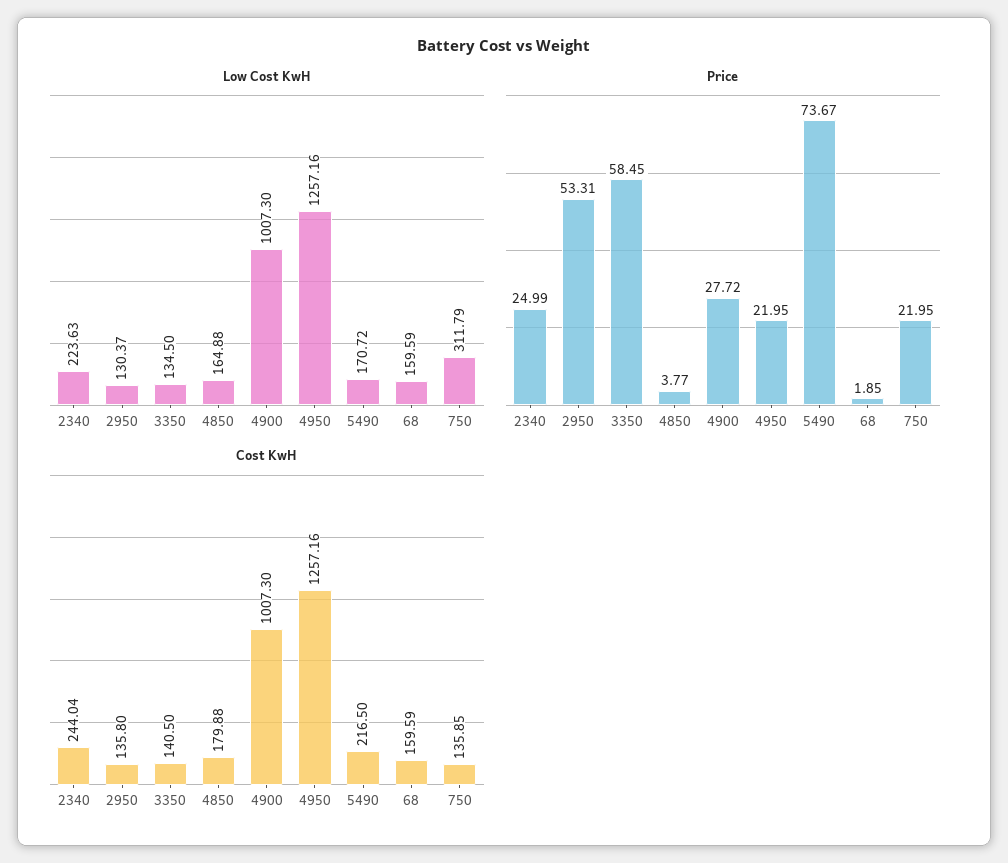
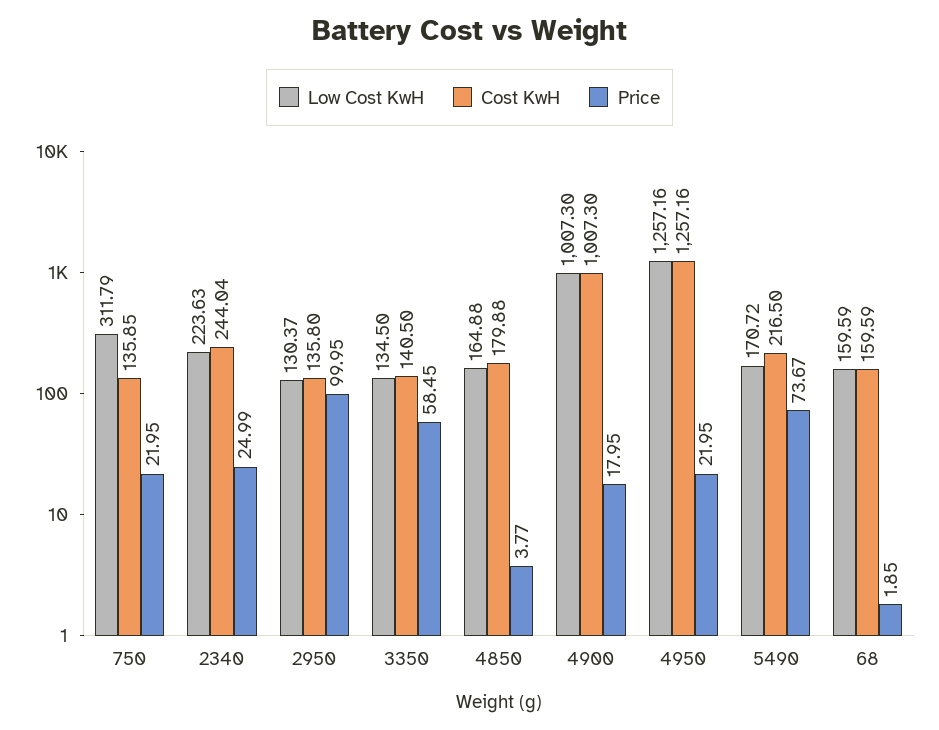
Price, 2950: 53.31 -> 99.95
Price, 4900: 27.72 -> 17.95

